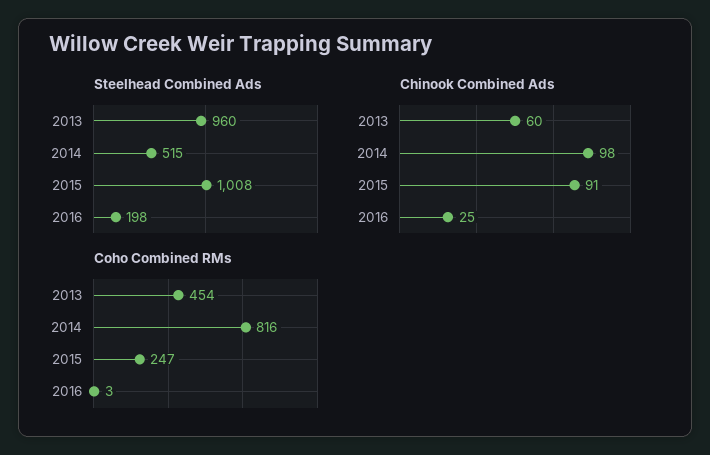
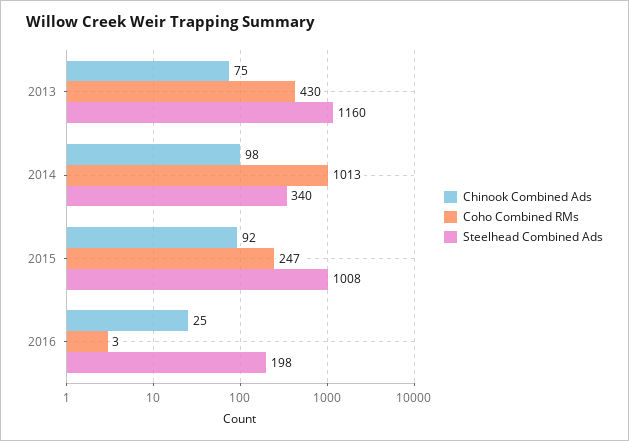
Steelhead Combined Ads, 2013: 960 -> 1160
Steelhead Combined Ads, 2014: 515 -> 340
Chinook Combined Ads, 2013: 60 -> 75
Chinook Combined Ads, 2015: 91 -> 92
Coho Combined RMs, 2013: 454 -> 430
Coho Combined RMs, 2014: 816 -> 1013

